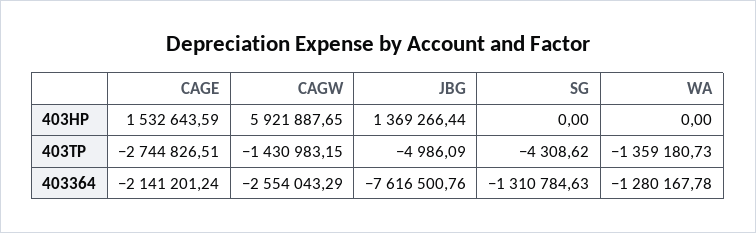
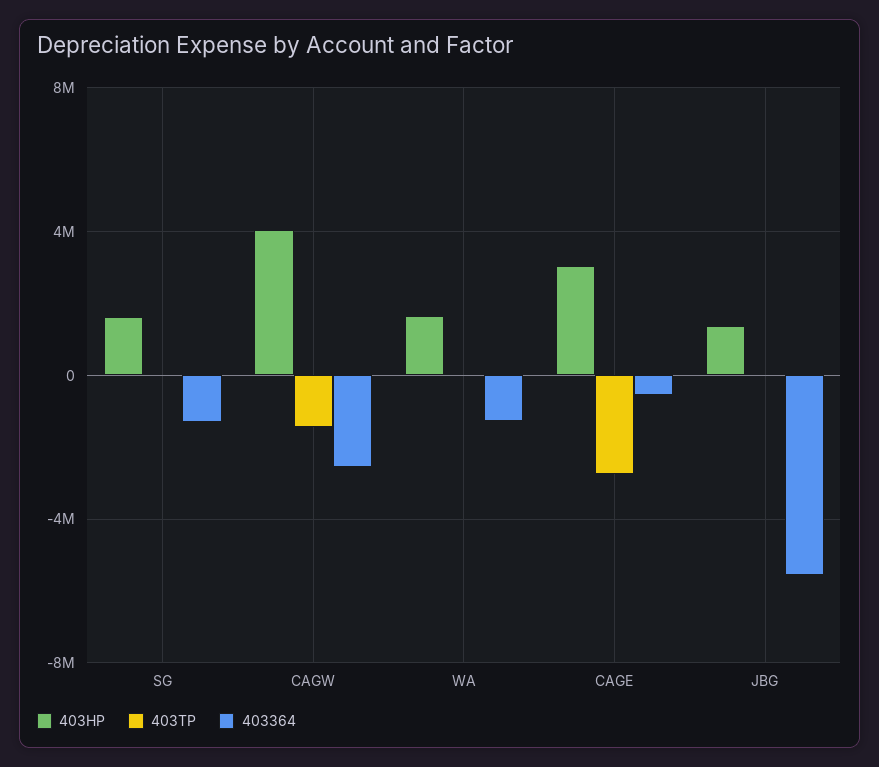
403HP, CAGE: 1532643.59 -> 3000000
403HP, CAGW: 5921887.65 -> 4000000
403HP, SG: 0 -> 1500000
403HP, WA: 0 -> 1500000
403TP, WA: -1359180.73 -> 0
403364, CAGE: -2141201.24 -> -500000
403364, JBG: -7616500.76 -> -5500000

